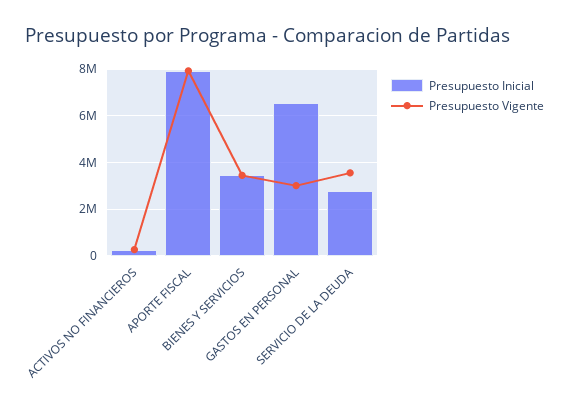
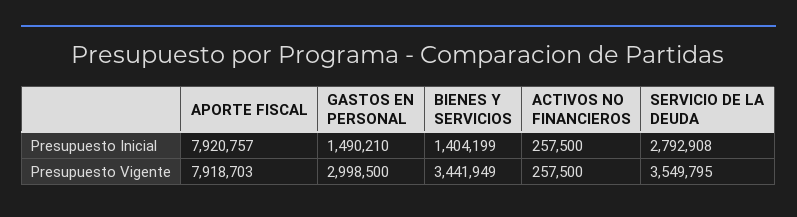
Presupuesto Inicial, BIENES Y SERVICIOS: 3500000 -> 1404199
Presupuesto Inicial, GASTOS EN PERSONAL: 6500000 -> 1490210

